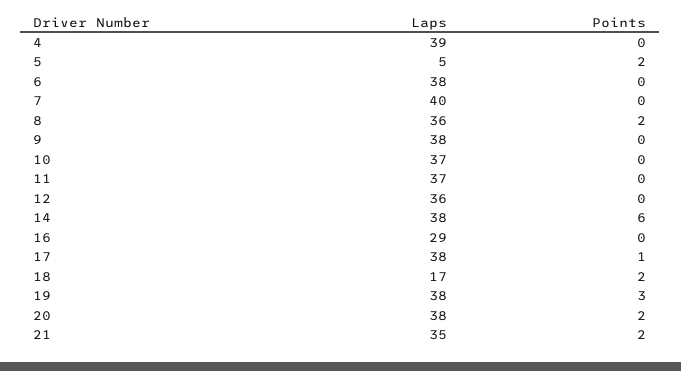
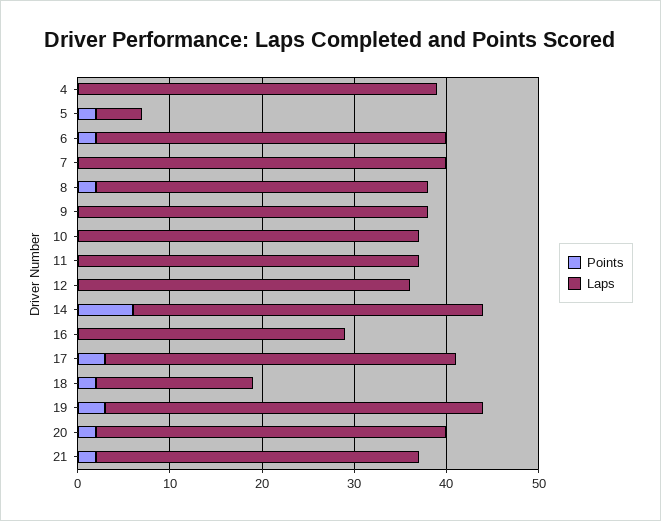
Points, 6: 0 -> 2
Points, 17: 1 -> 3
Laps, 19: 38 -> 41

